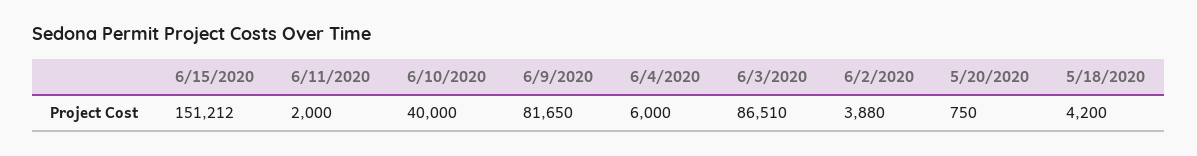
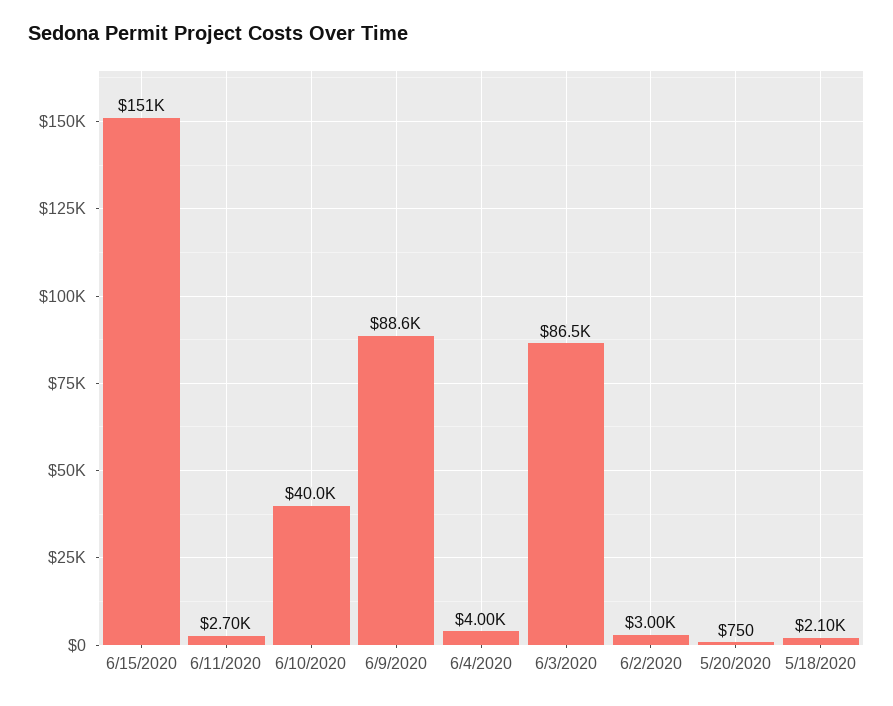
6/11/2020: 2000 -> 2700
6/9/2020: 81650 -> 88600
6/4/2020: 6000 -> 4000
6/2/2020: 3880 -> 3000
5/18/2020: 4200 -> 2100

